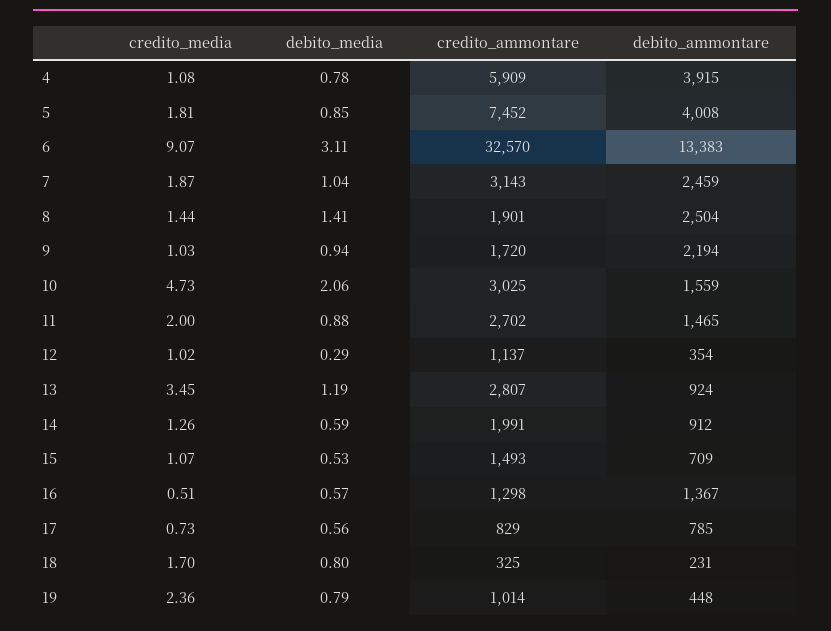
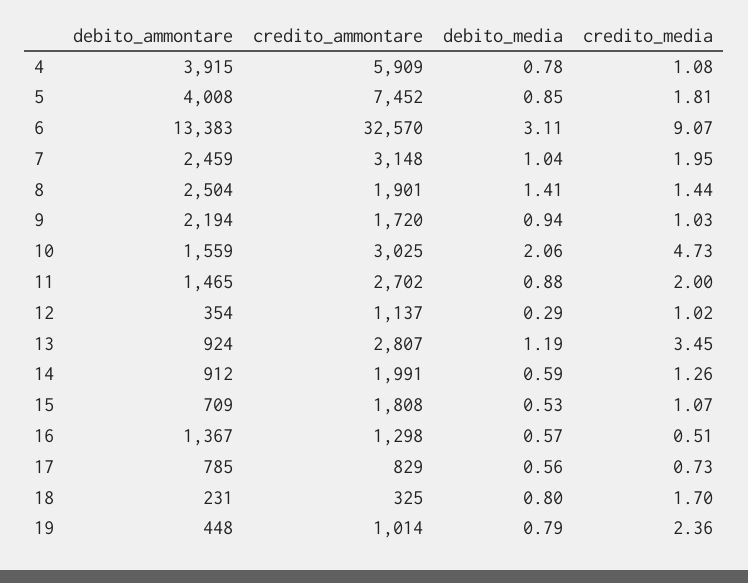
credito_media, 7: 1.87 -> 1.95
credito_ammontare, 7: 3143 -> 3148
credito_ammontare, 15: 1493 -> 1808

